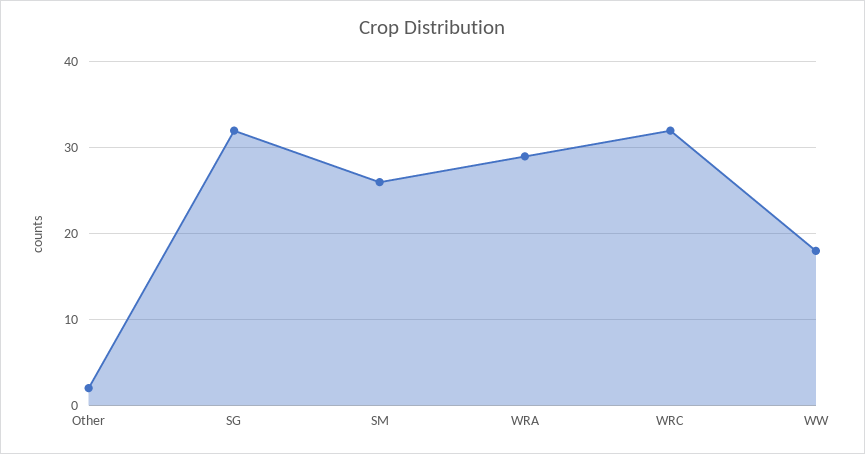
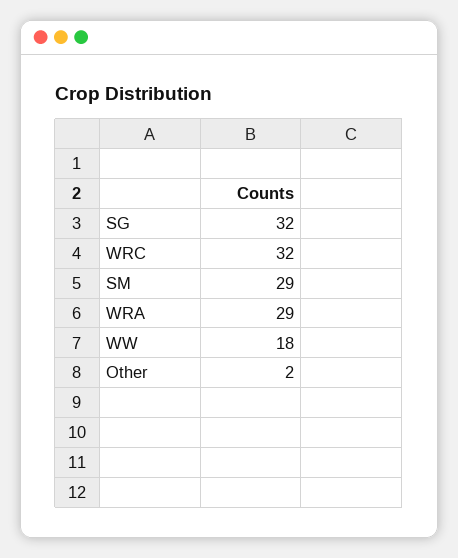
SM: 26 -> 29

